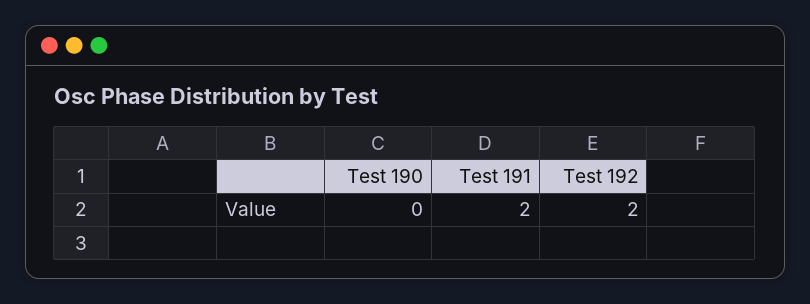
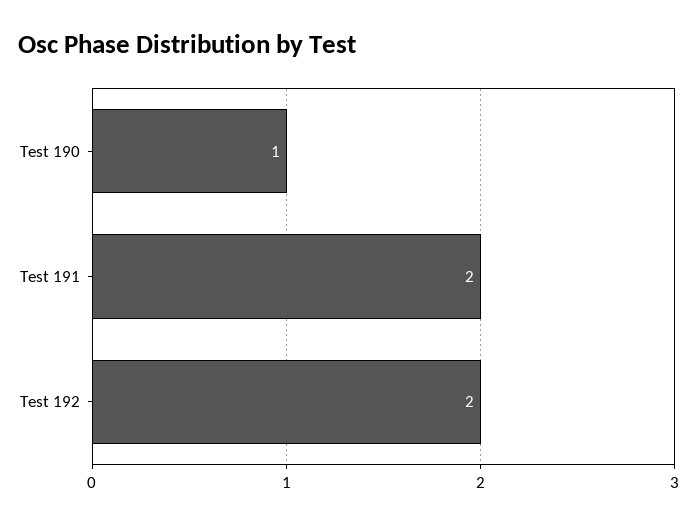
Test 190: 0 -> 1

